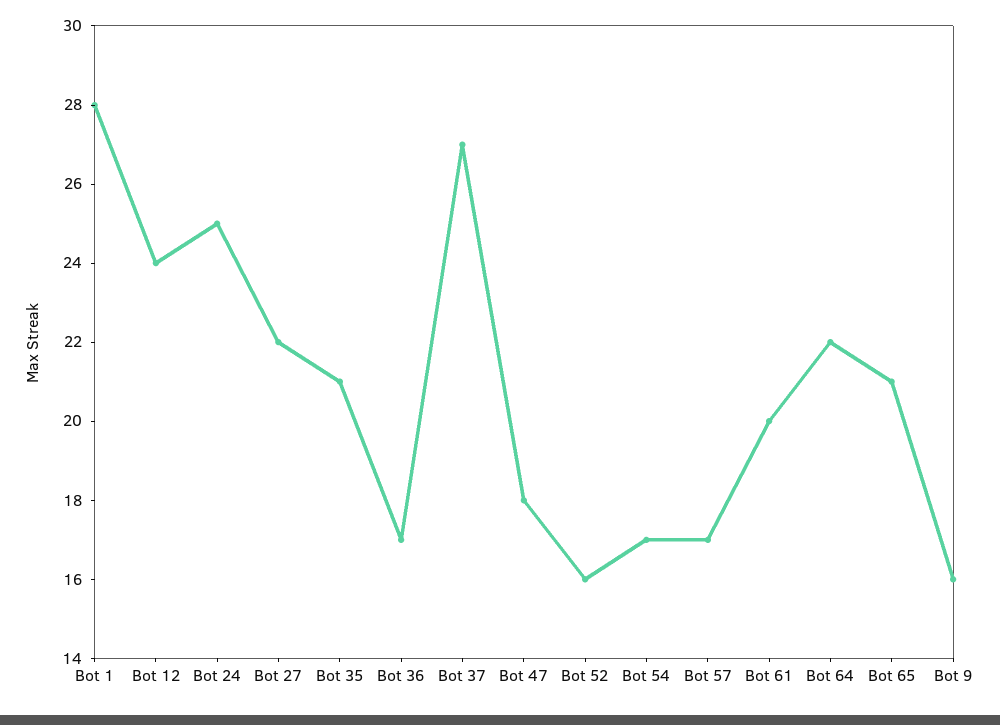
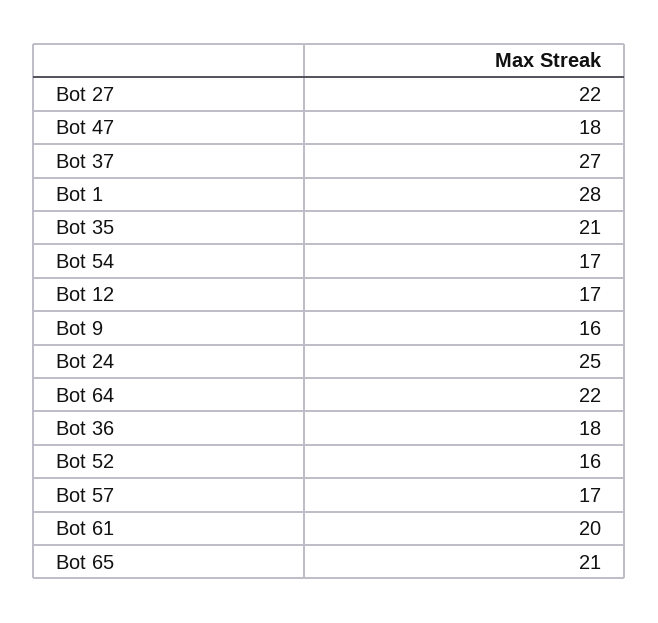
Bot 12: 24 -> 17
Bot 36: 17 -> 18

